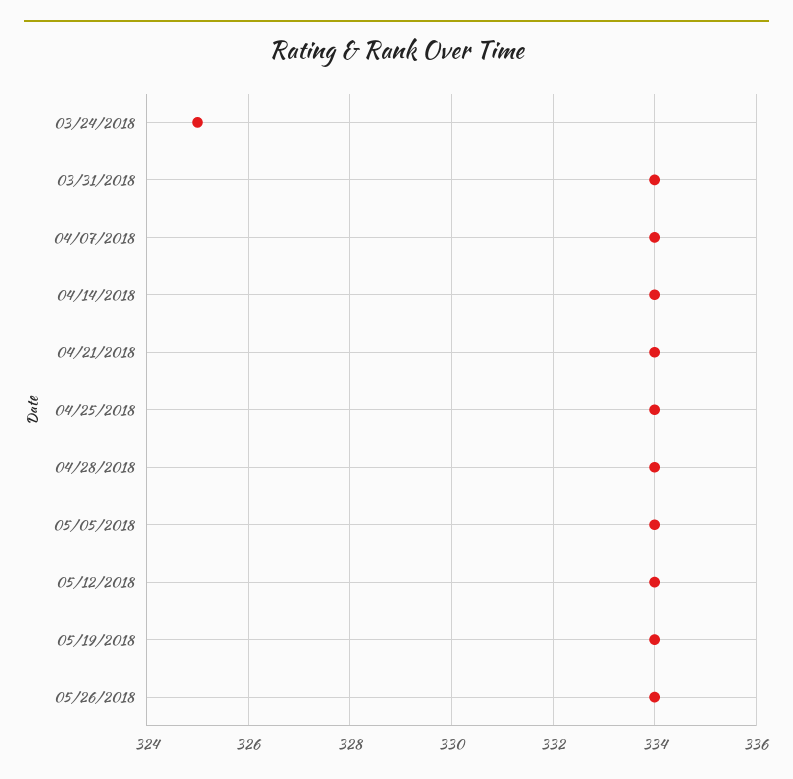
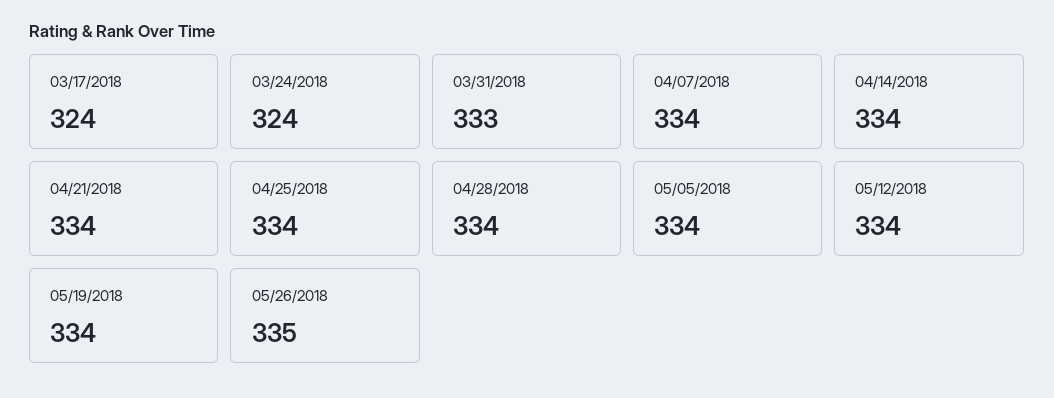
03/24/2018: 325 -> 324
03/31/2018: 334 -> 333
05/26/2018: 334 -> 335
03/17/2018: none -> 324

